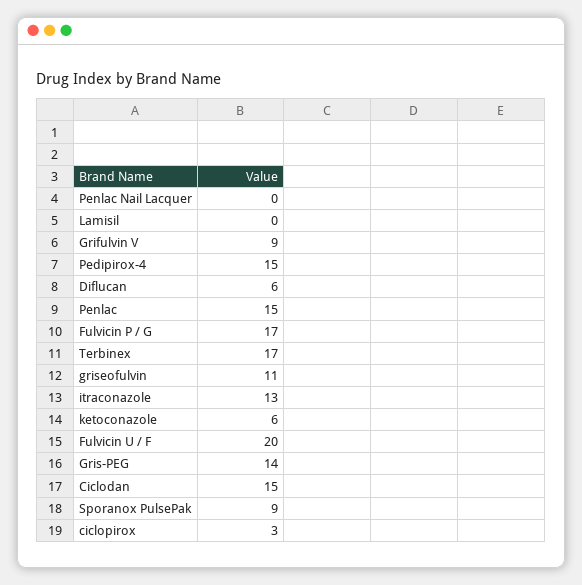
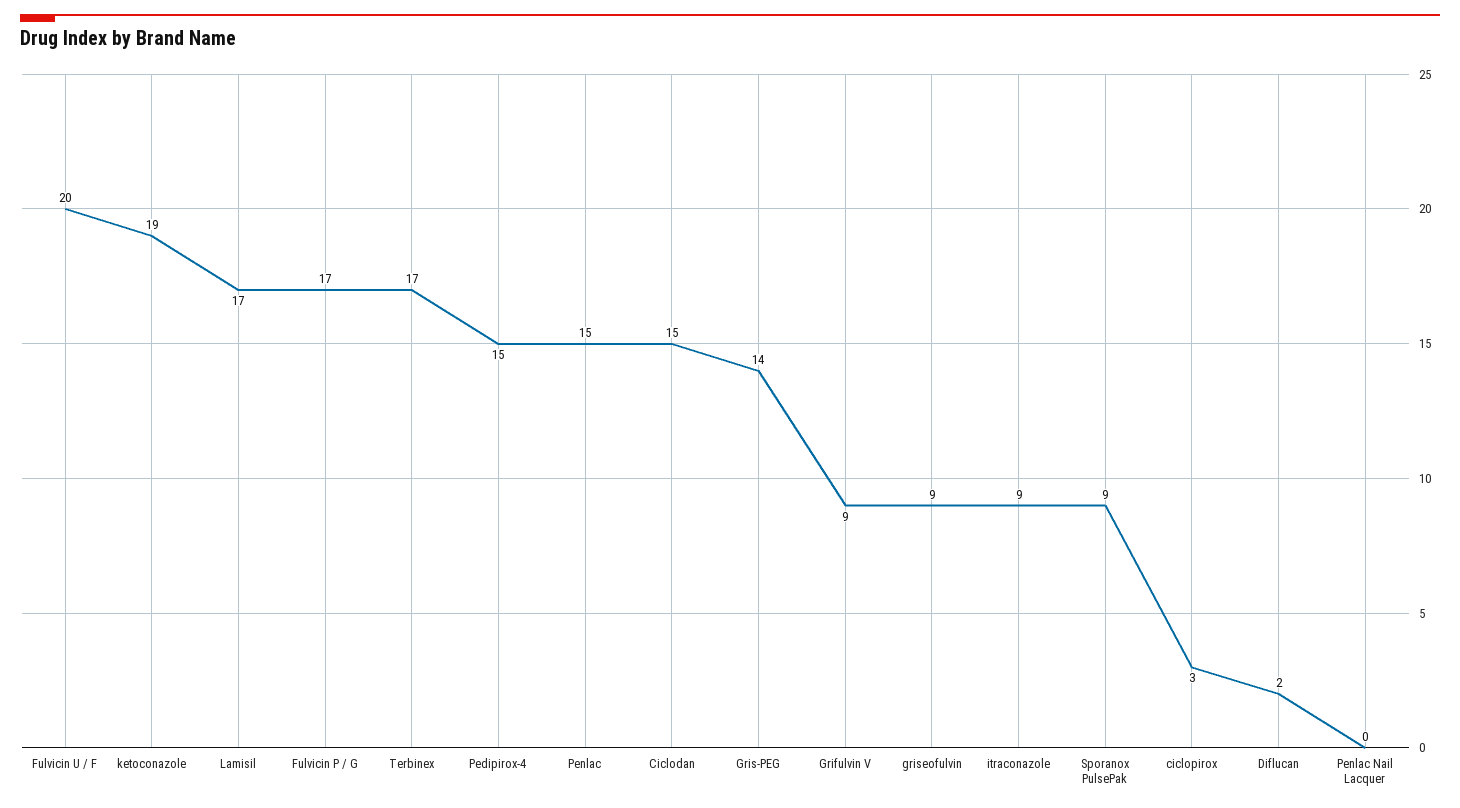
Lamisil: 0 -> 17
Diflucan: 6 -> 2
griseofulvin: 11 -> 9
itraconazole: 13 -> 9
ketoconazole: 6 -> 19

